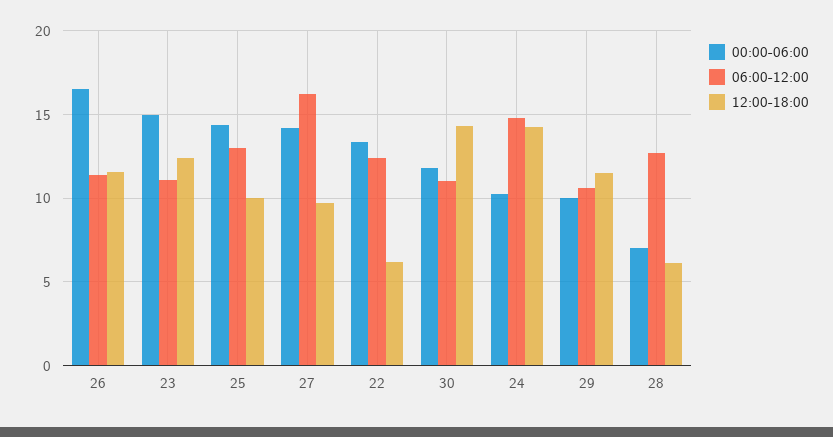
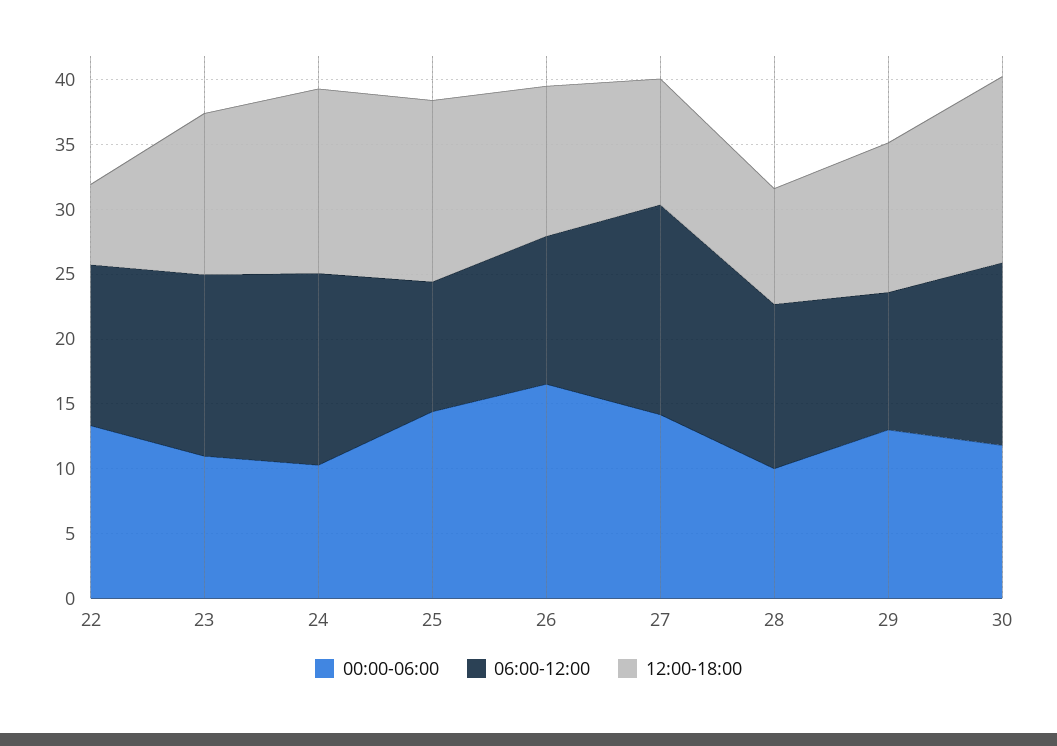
00:00-06:00, 23: 15 -> 11
06:00-12:00, 23: 11 -> 14
06:00-12:00, 25: 13 -> 10
12:00-18:00, 25: 10 -> 14
06:00-12:00, 30: 11 -> 14
00:00-06:00, 29: 10 -> 13
00:00-06:00, 28: 7 -> 10
12:00-18:00, 28: 6 -> 9

